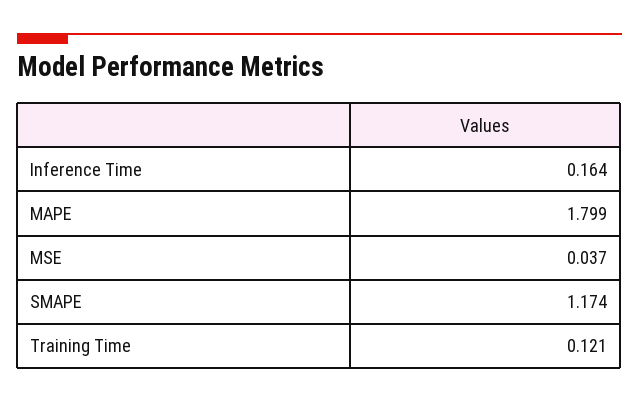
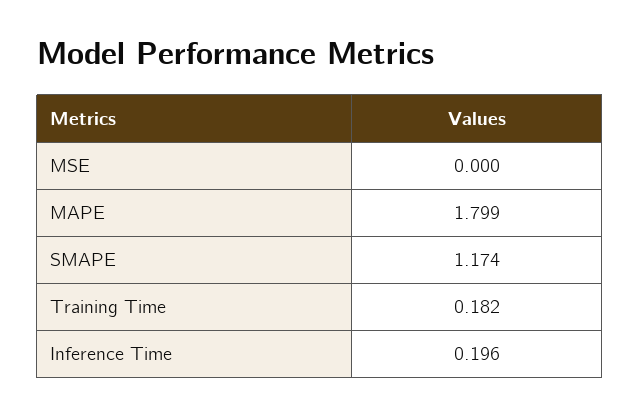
Inference Time: 0.164 -> 0.196
MSE: 0.037 -> 0
Training Time: 0.121 -> 0.182

